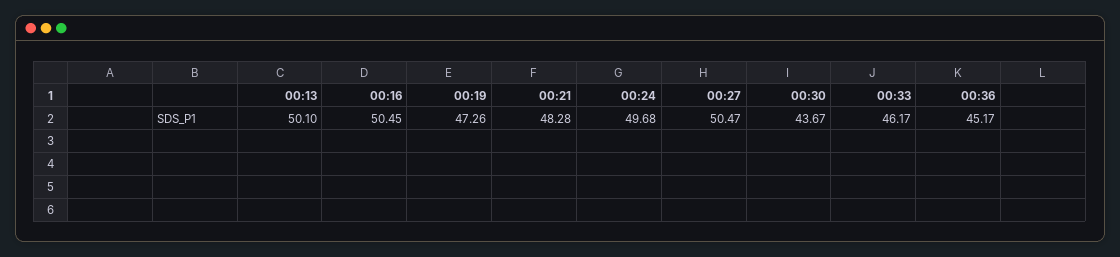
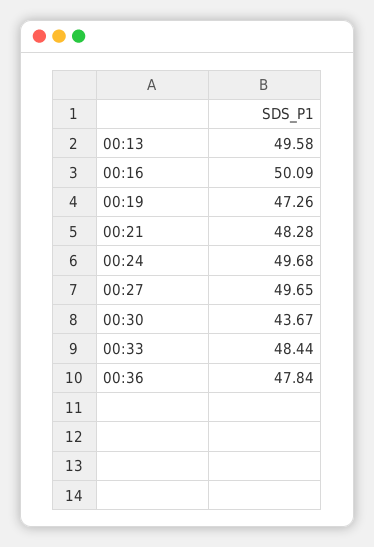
00:13: 50.1 -> 49.58
00:16: 50.45 -> 50.09
00:27: 50.47 -> 49.65
00:33: 46.17 -> 48.44
00:36: 45.17 -> 47.84

